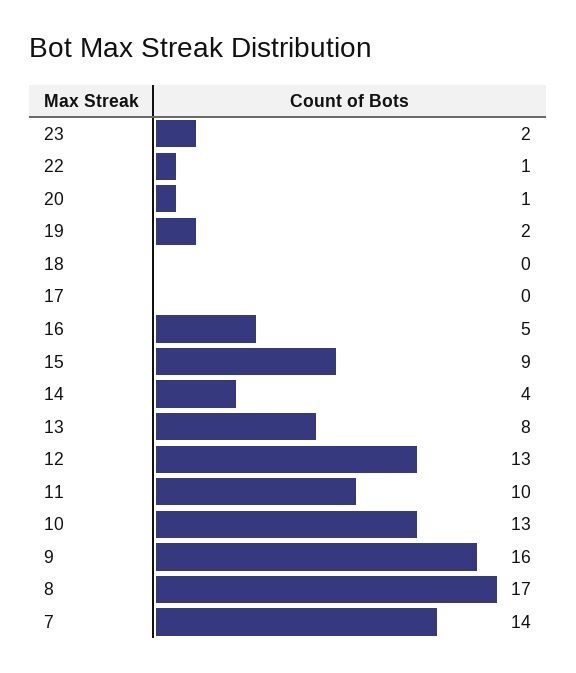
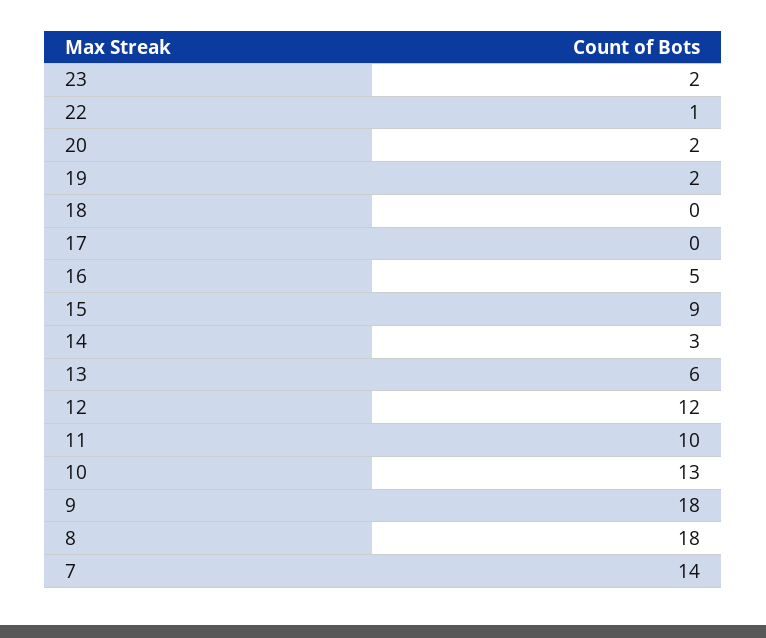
20: 1 -> 2
14: 4 -> 3
13: 8 -> 6
12: 13 -> 12
9: 16 -> 18
8: 17 -> 18

